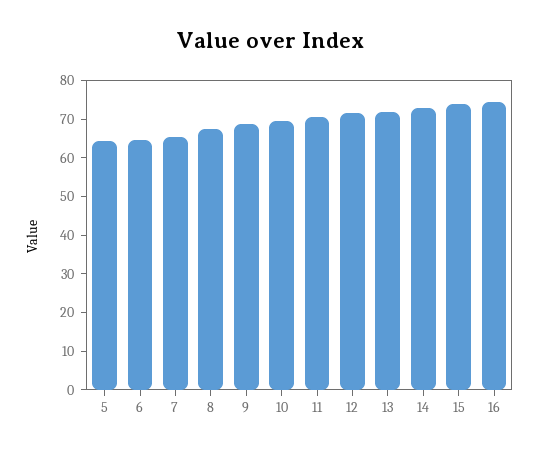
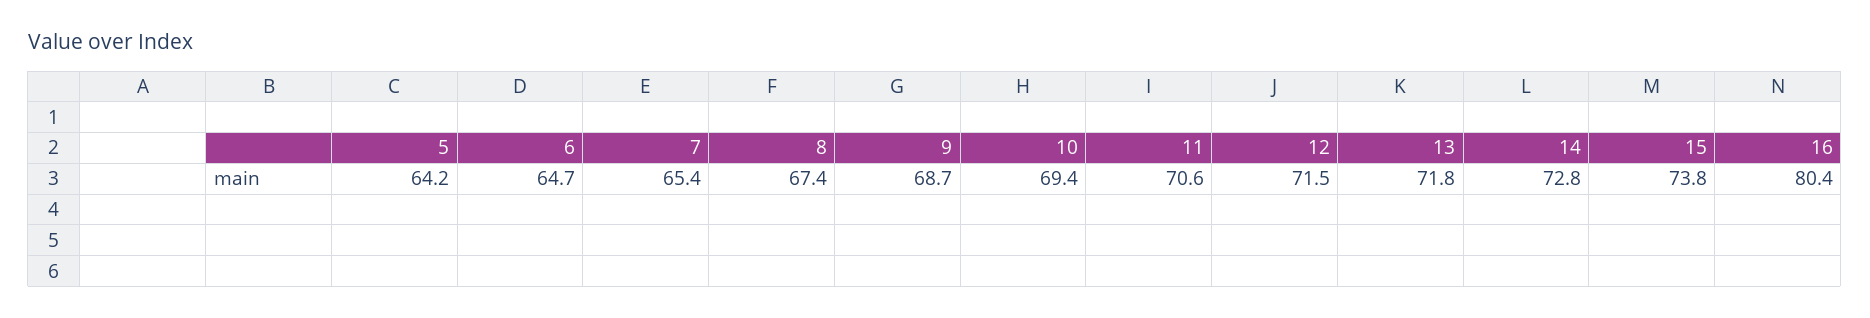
16: 75 -> 80.4

